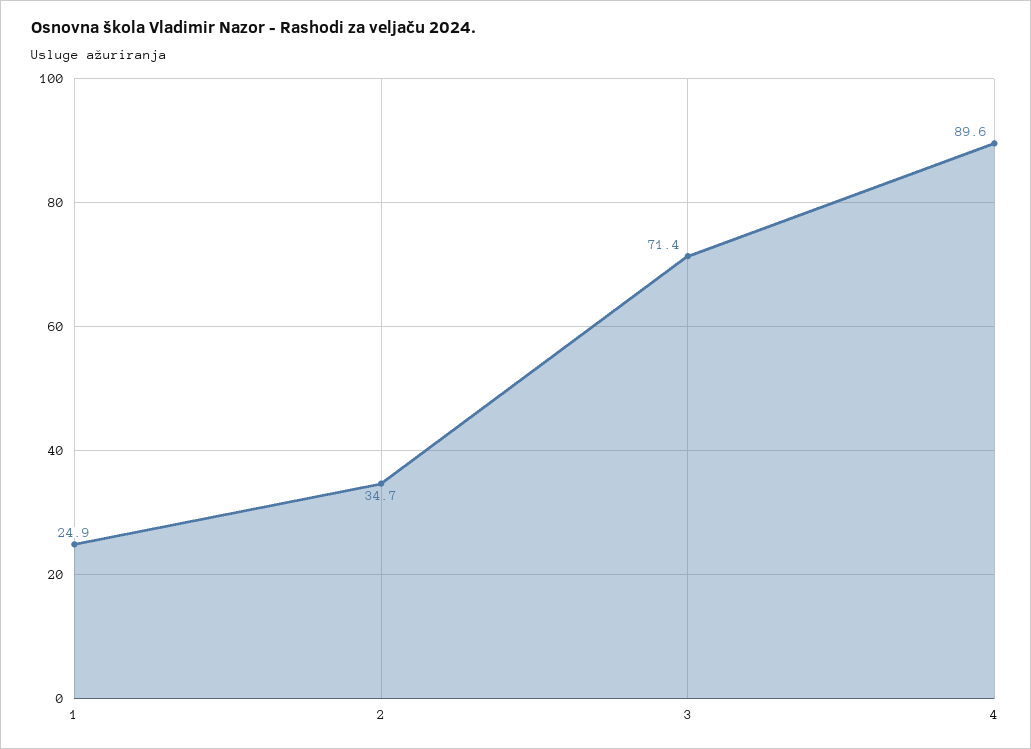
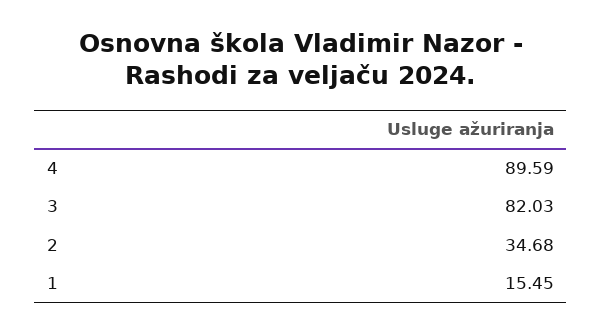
1: 24.9 -> 15.45
3: 71.4 -> 82.03

